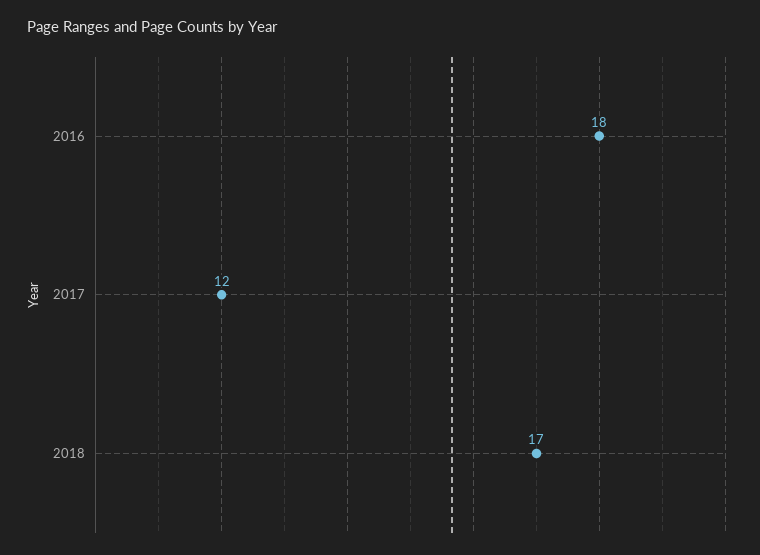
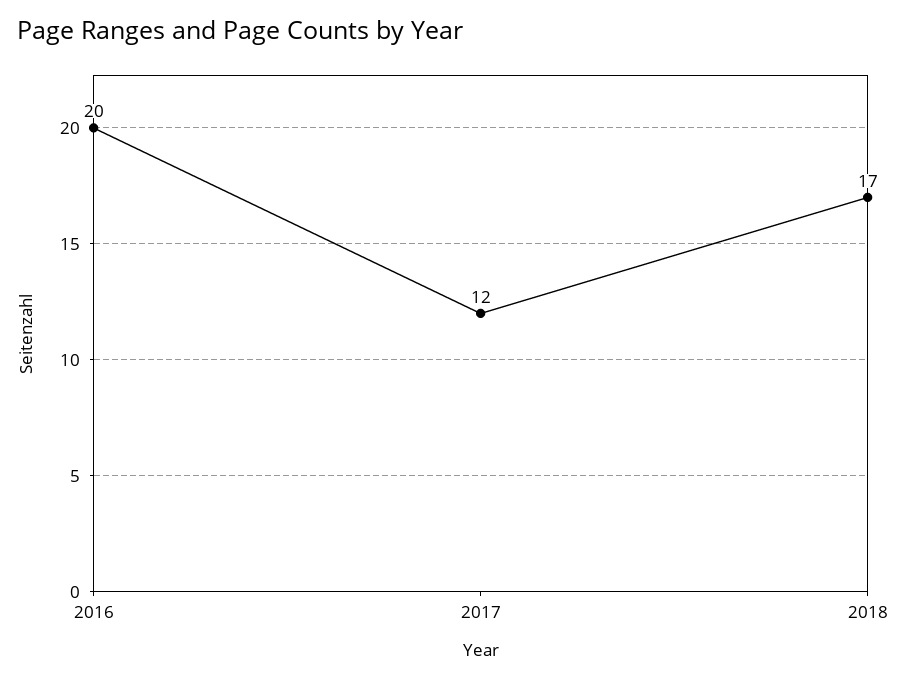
2016: 18 -> 20

